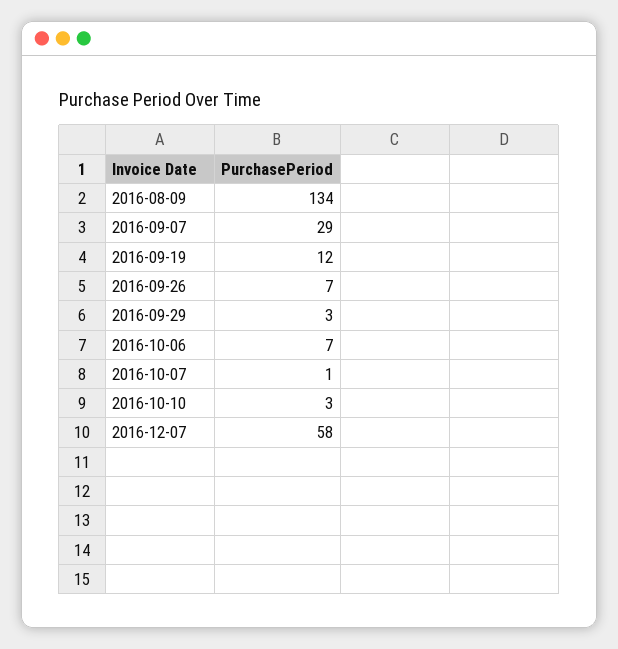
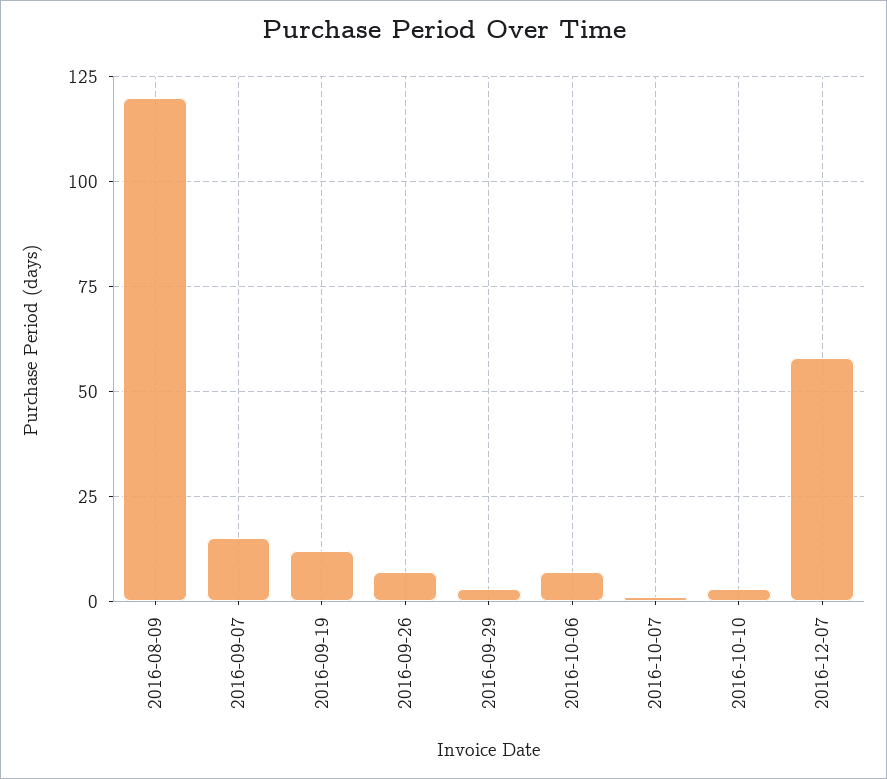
2016-08-09: 134 -> 120
2016-09-07: 29 -> 15

